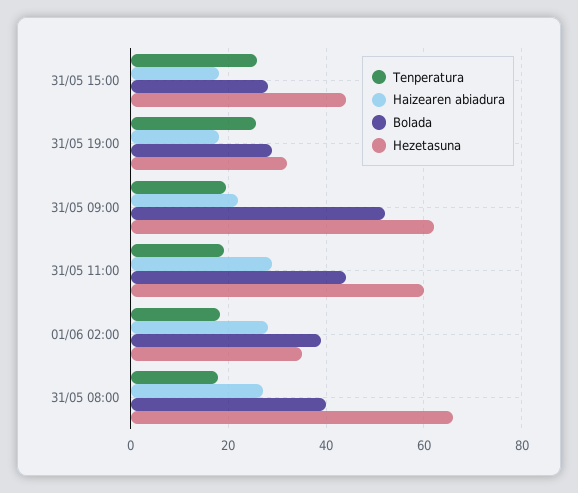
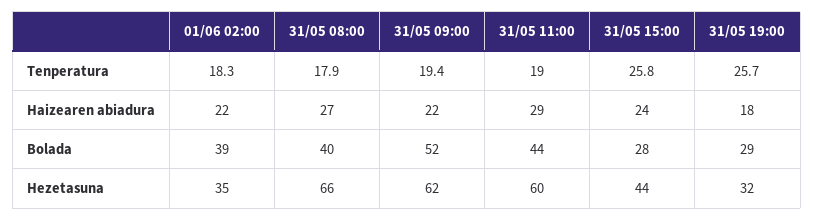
Haizearen abiadura, 31/05 15:00: 18 -> 24
Haizearen abiadura, 01/06 02:00: 28 -> 22

